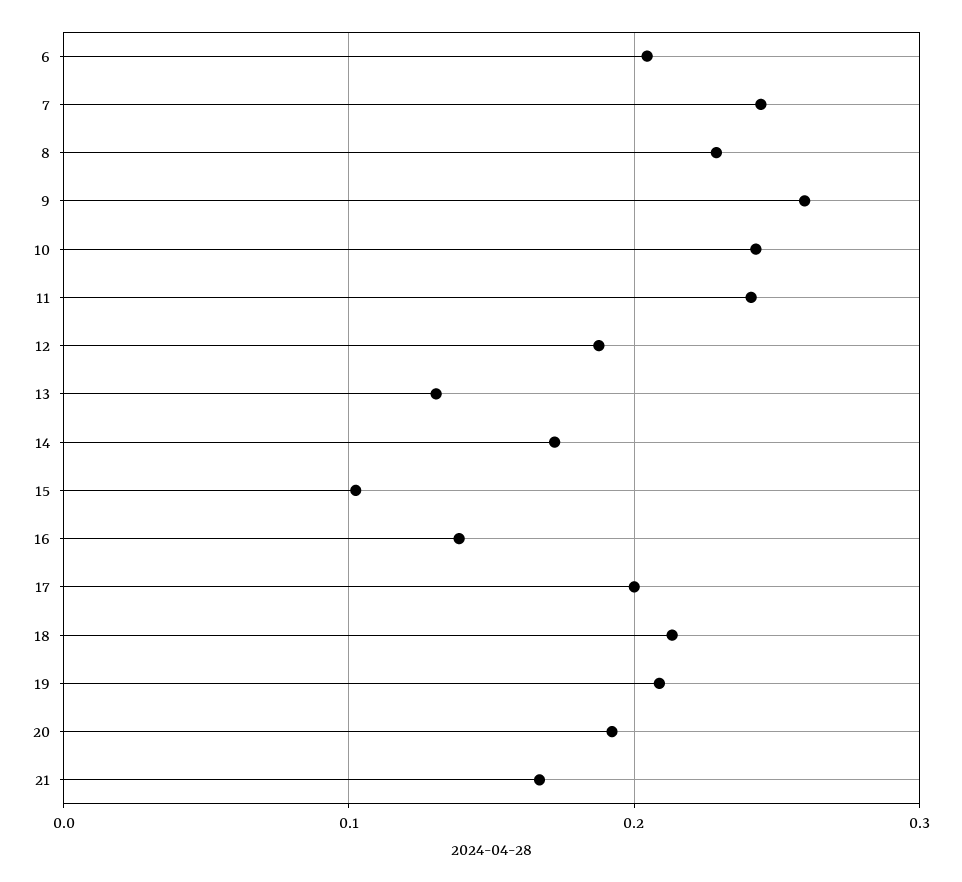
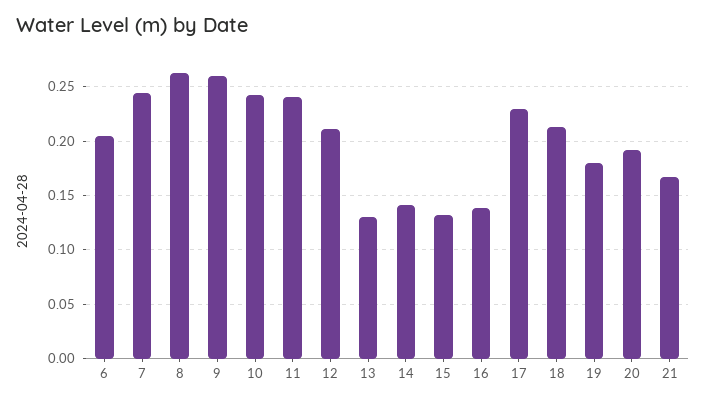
8: 0.23 -> 0.26
12: 0.19 -> 0.21
14: 0.17 -> 0.14
15: 0.1 -> 0.13
17: 0.2 -> 0.23
19: 0.21 -> 0.18

